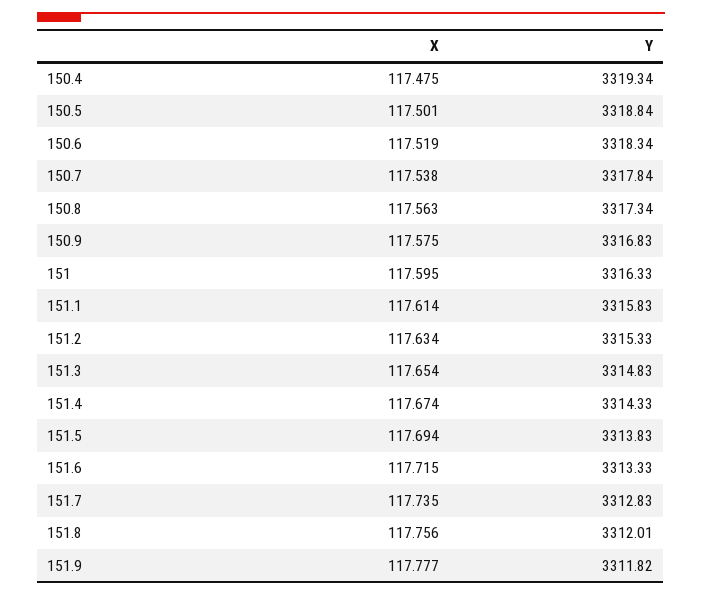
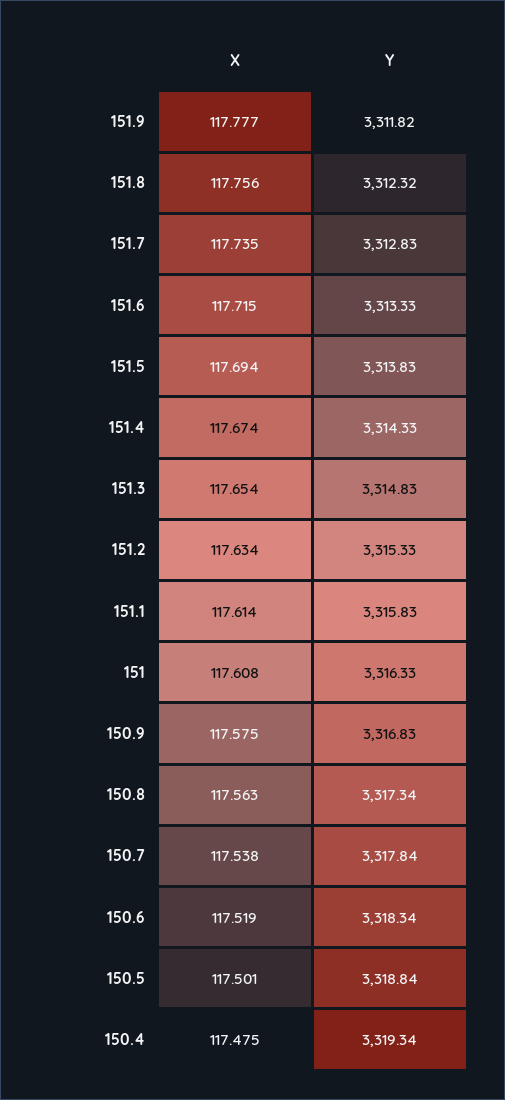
X, 151: 117.595 -> 117.608
Y, 151.8: 3312.01 -> 3312.32

